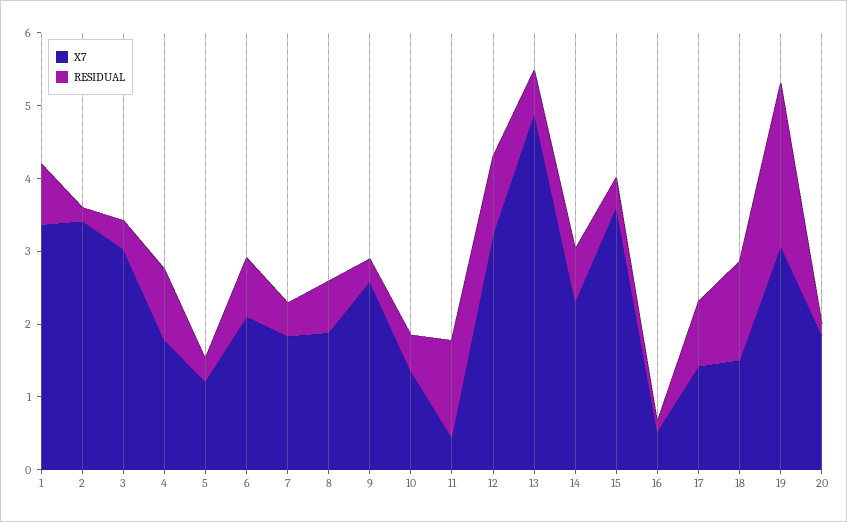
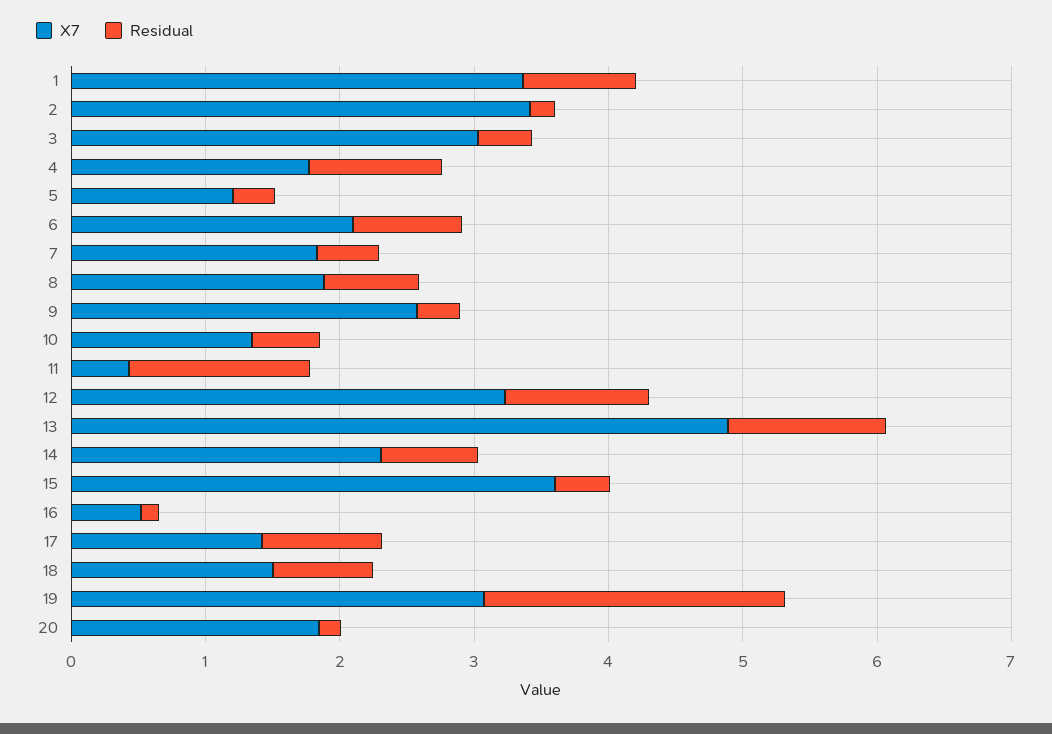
RESIDUAL, 13: 0.6 -> 1.2
RESIDUAL, 18: 1.4 -> 0.8

